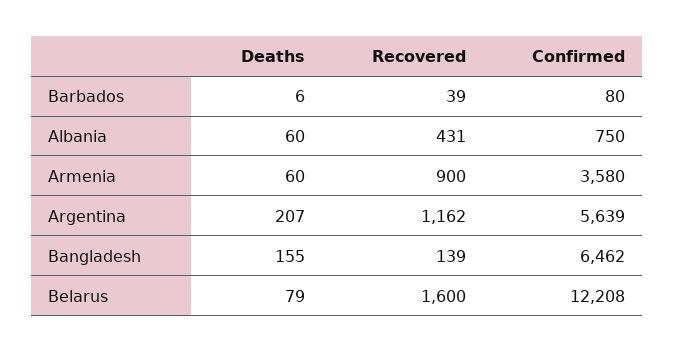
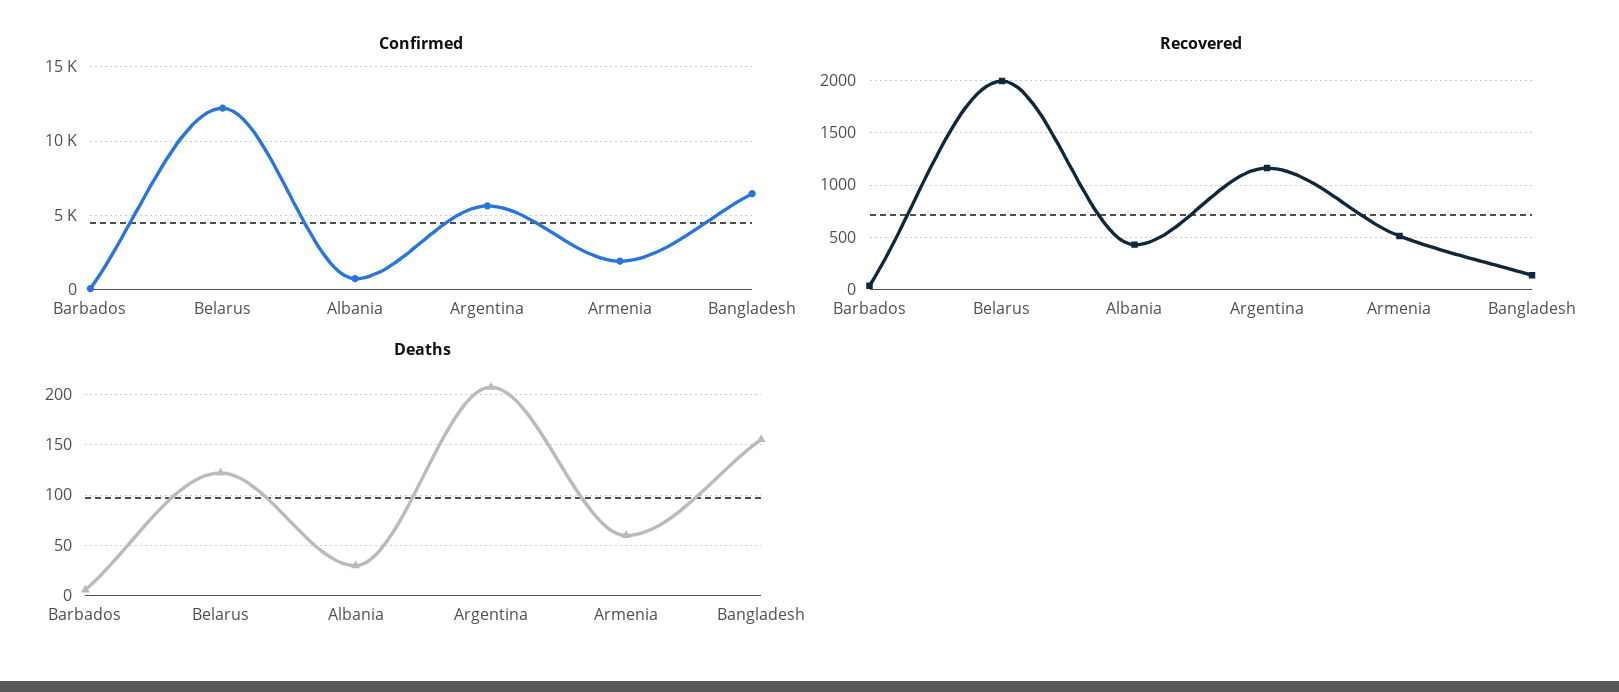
Deaths, Albania: 60 -> 30
Recovered, Armenia: 900 -> 500
Confirmed, Armenia: 3580 -> 2000
Deaths, Belarus: 79 -> 120
Recovered, Belarus: 1600 -> 2000

